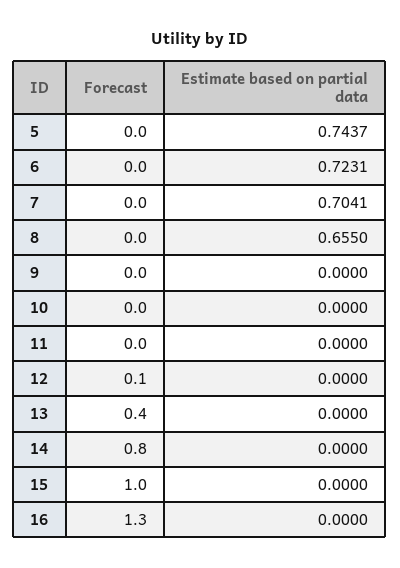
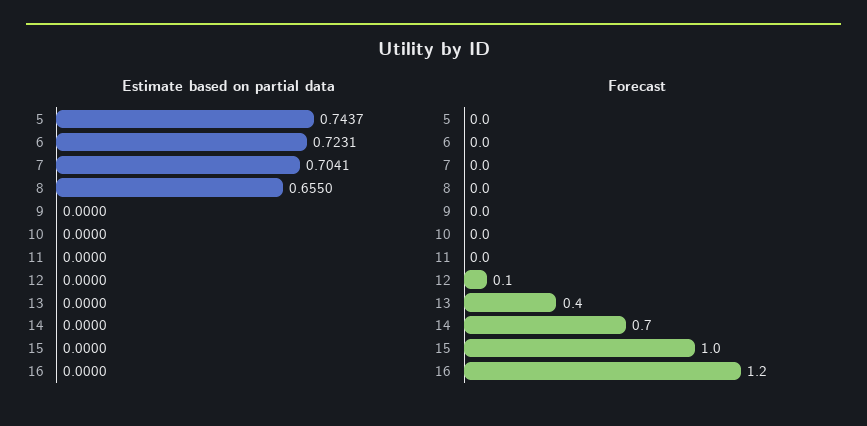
Forecast, 14: 0.8 -> 0.7
Forecast, 16: 1.3 -> 1.2

